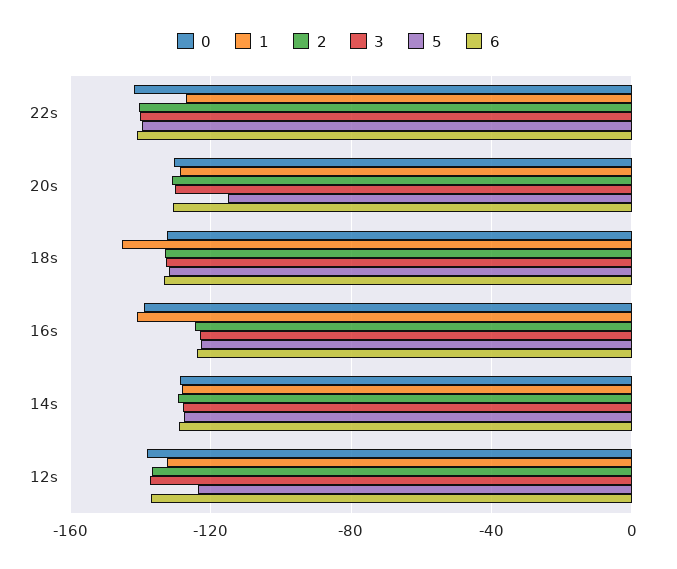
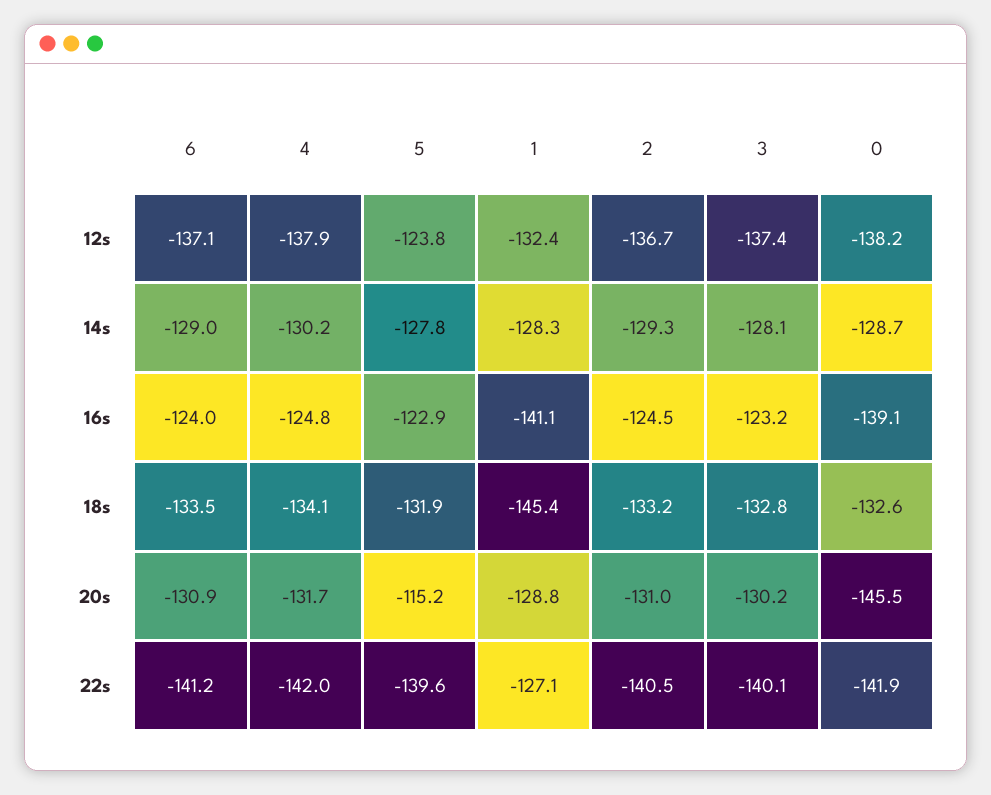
0, 20s: -130 -> -145.5
4, 12s: none -> -137.9
4, 14s: none -> -130.2
4, 16s: none -> -124.8
4, 18s: none -> -134.1
4, 20s: none -> -131.7
4, 22s: none -> -142

